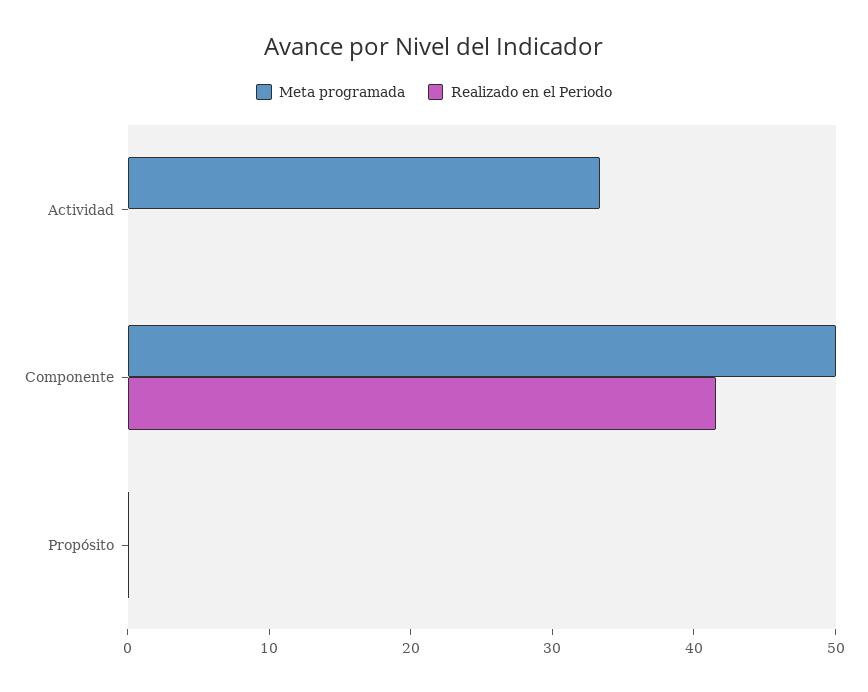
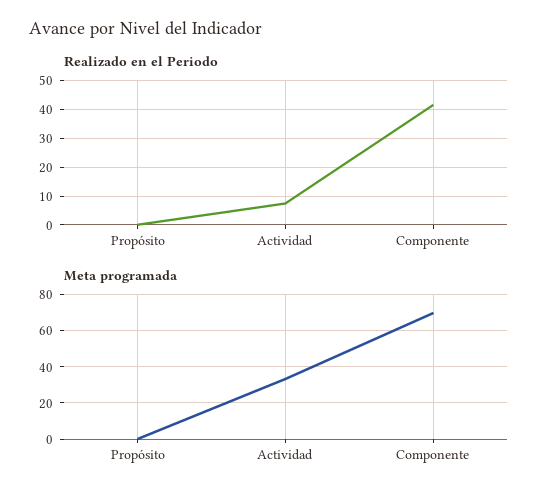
Realizado en el Periodo, Actividad: 0 -> 7.5
Meta programada, Componente: 50 -> 70

